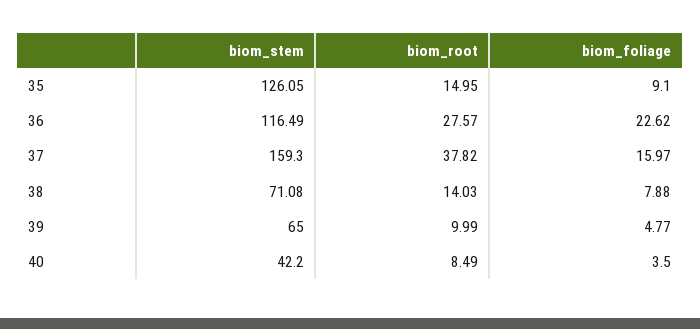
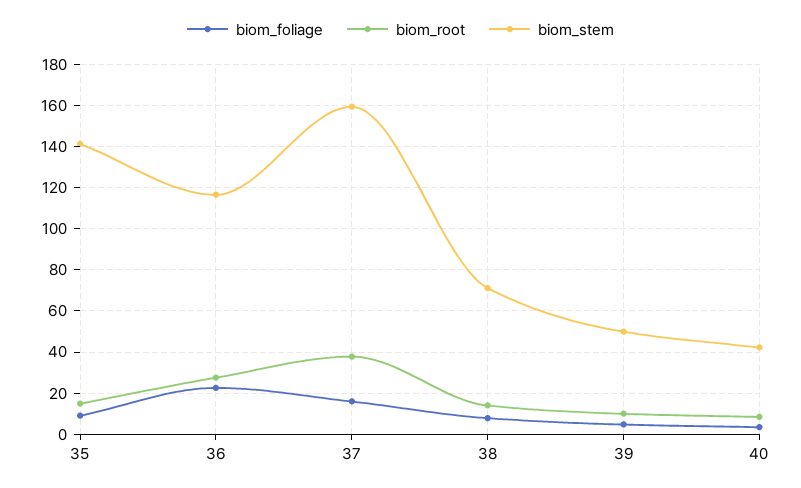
biom_stem, 35: 126.05 -> 140
biom_stem, 39: 65 -> 50

